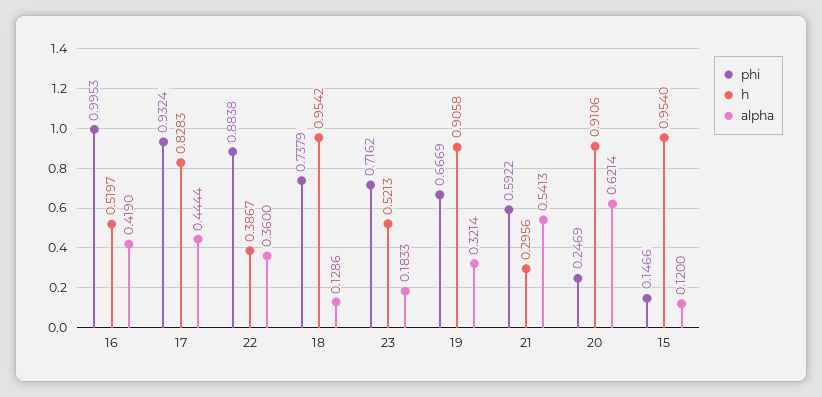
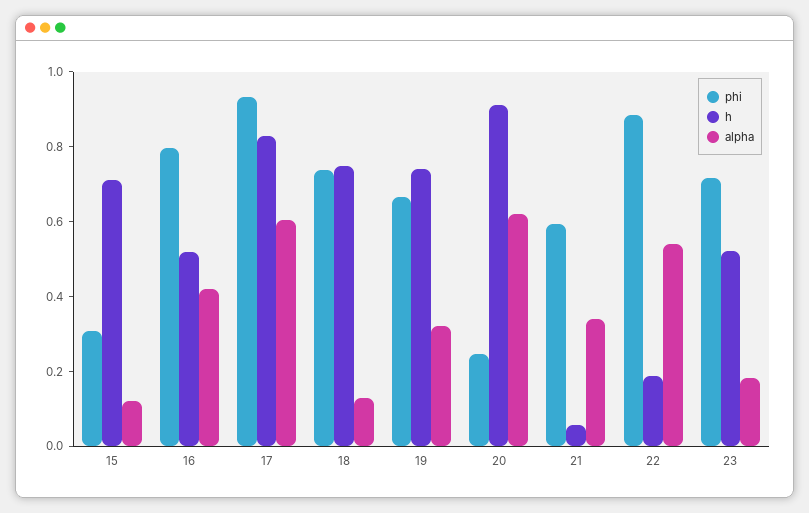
phi, 16: 0.9953 -> 0.8
alpha, 17: 0.4444 -> 0.6
h, 22: 0.3867 -> 0.2
alpha, 22: 0.36 -> 0.55
h, 18: 0.9542 -> 0.75
h, 19: 0.9058 -> 0.75
h, 21: 0.2956 -> 0.05
alpha, 21: 0.5413 -> 0.35
phi, 15: 0.1466 -> 0.3
h, 15: 0.954 -> 0.7

